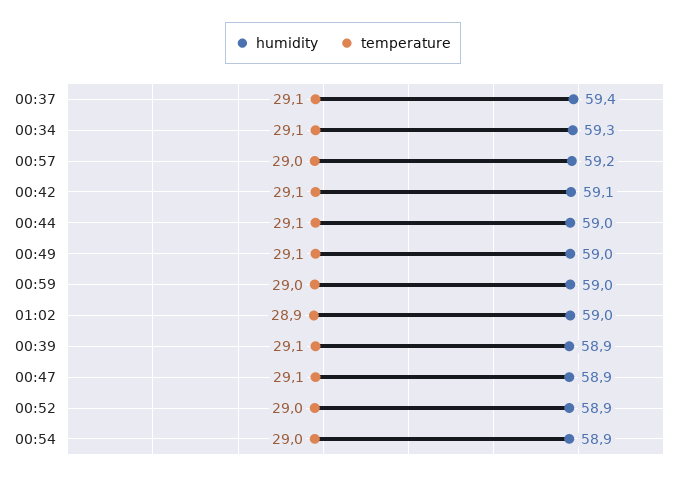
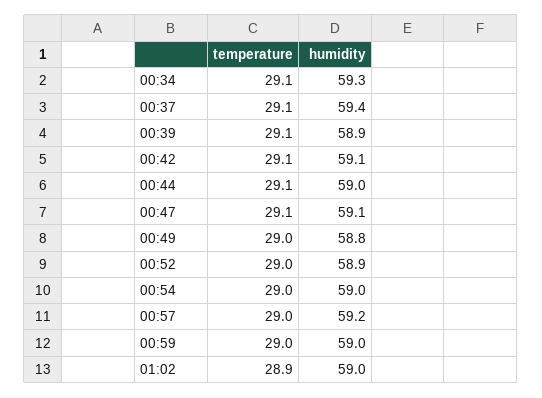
humidity, 00:49: 59 -> 58.8
temperature, 00:49: 29.1 -> 29
humidity, 00:47: 58.9 -> 59.1
humidity, 00:54: 58.9 -> 59

